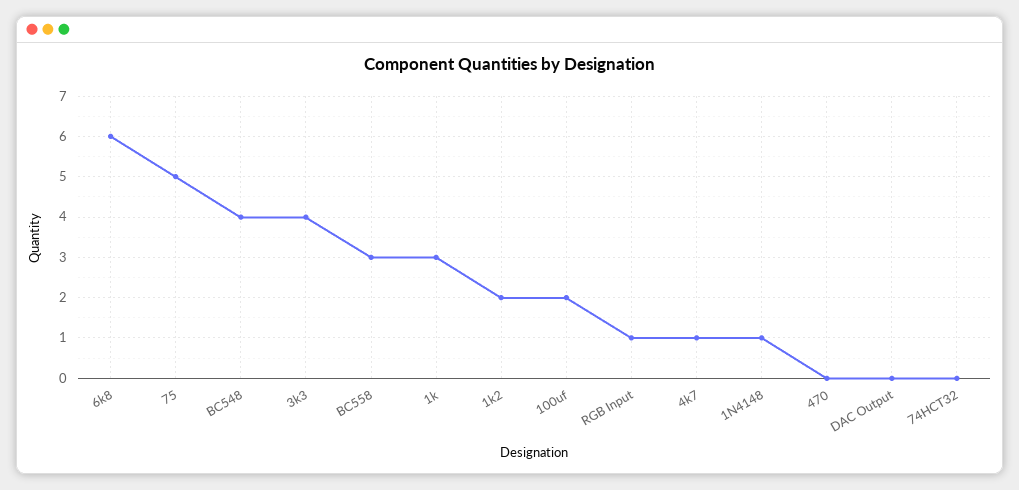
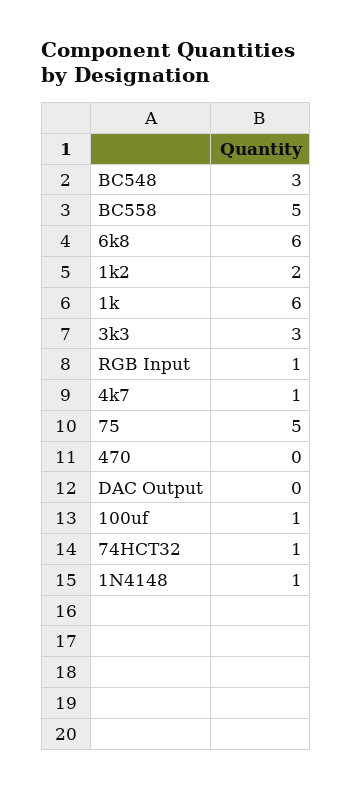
BC548: 4 -> 3
3k3: 4 -> 3
BC558: 3 -> 5
1k: 3 -> 6
100uf: 2 -> 1
74HCT32: 0 -> 1

